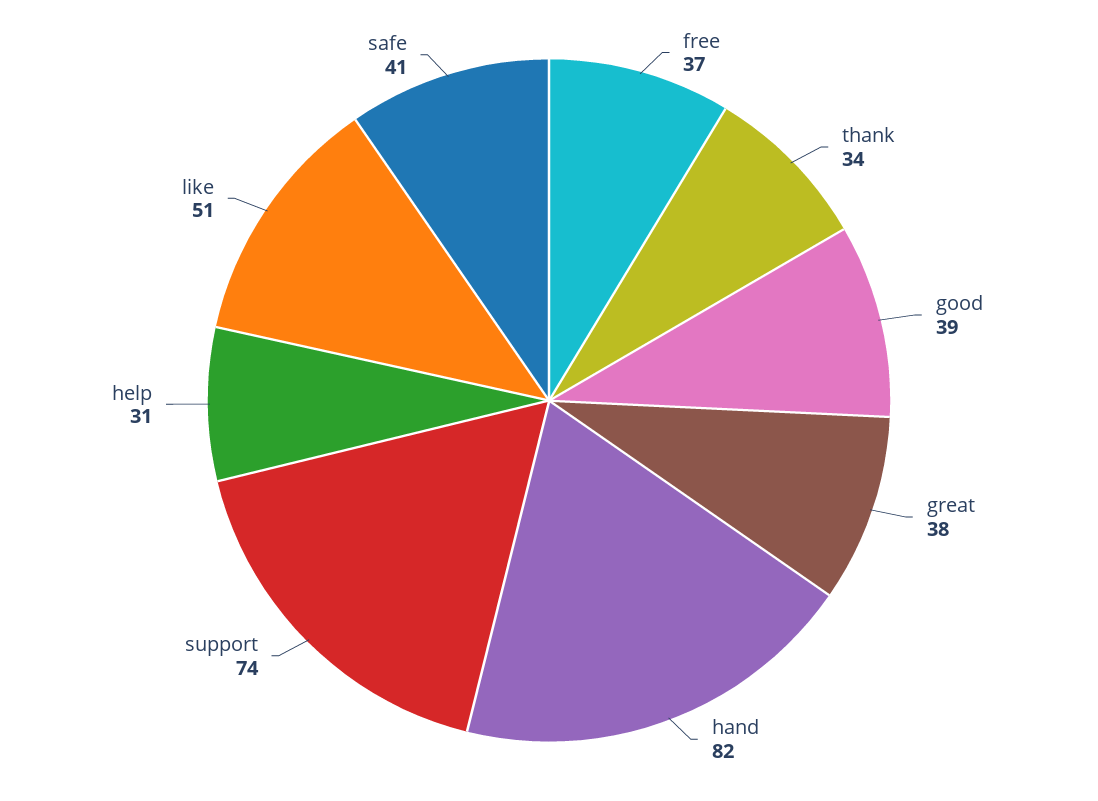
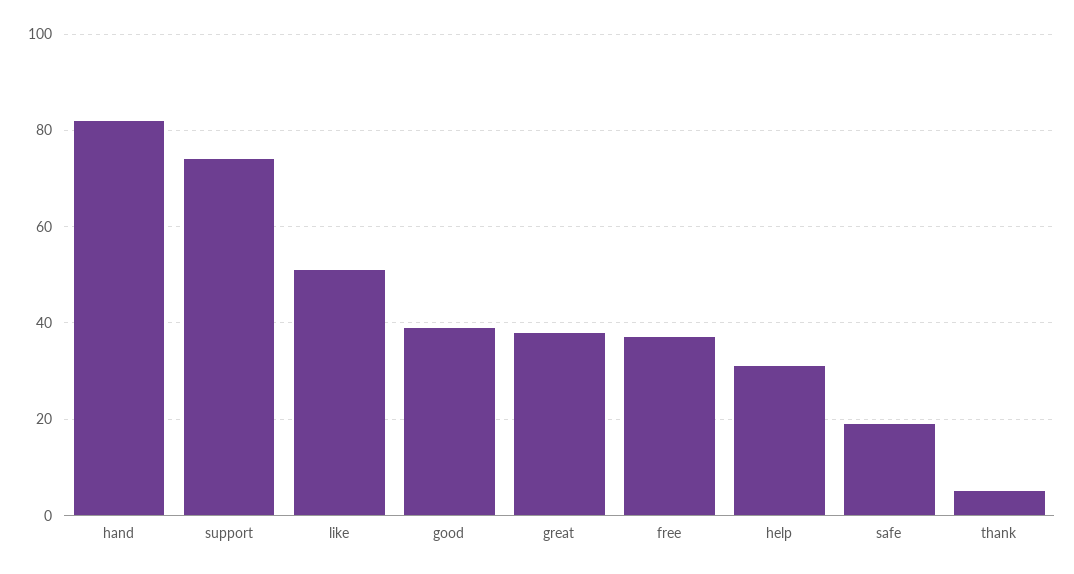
thank: 34 -> 5
safe: 41 -> 20

